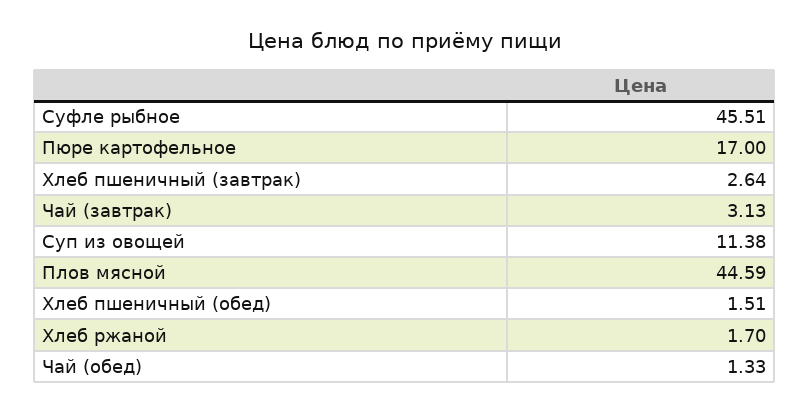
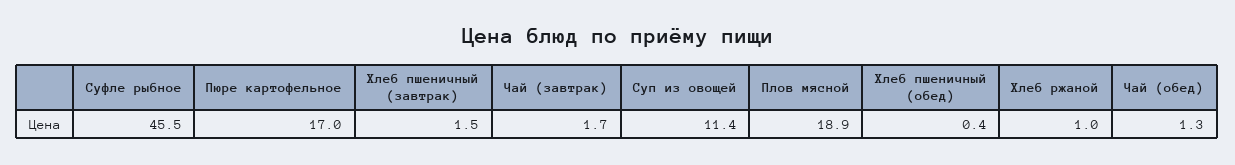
Хлеб пшеничный (завтрак): 2.64 -> 1.5
Чай (завтрак): 3.13 -> 1.7
Плов мясной: 44.59 -> 18.9
Хлеб пшеничный (обед): 1.51 -> 0.4
Хлеб ржаной: 1.7 -> 1

